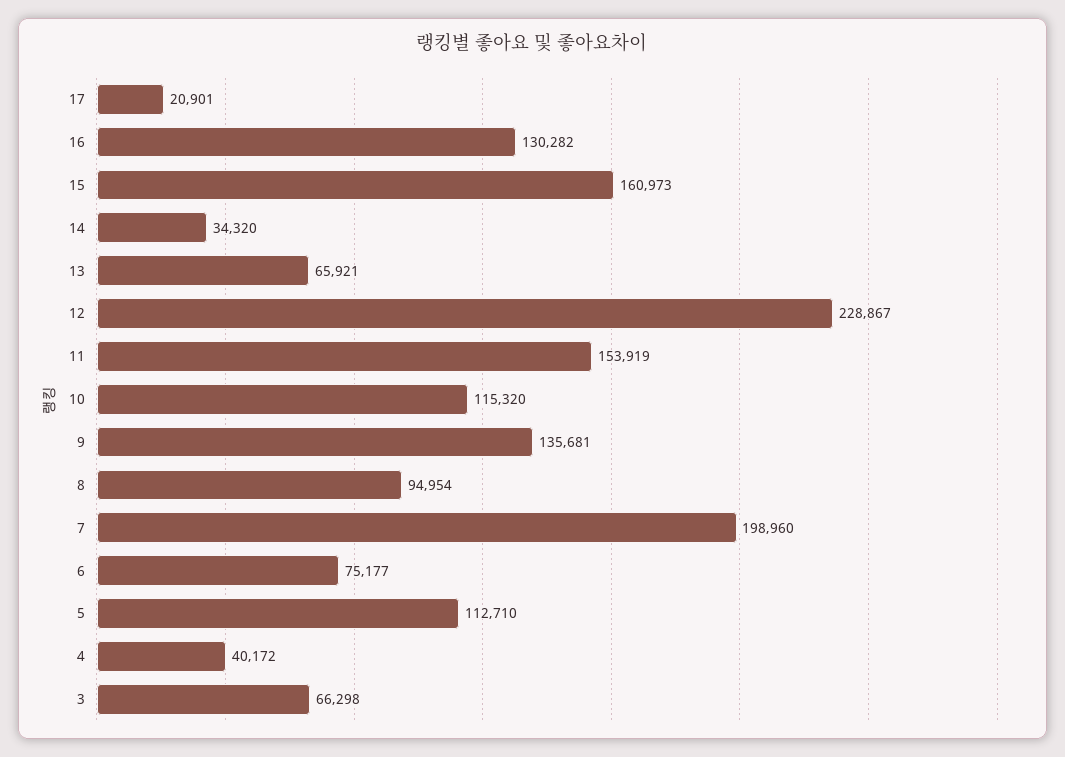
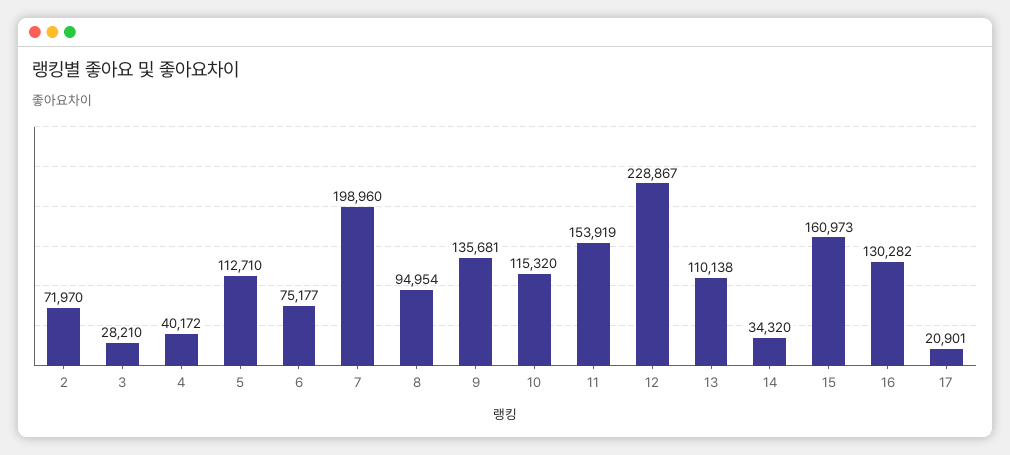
13: 65921 -> 110138
3: 66298 -> 28210
2: none -> 71970

